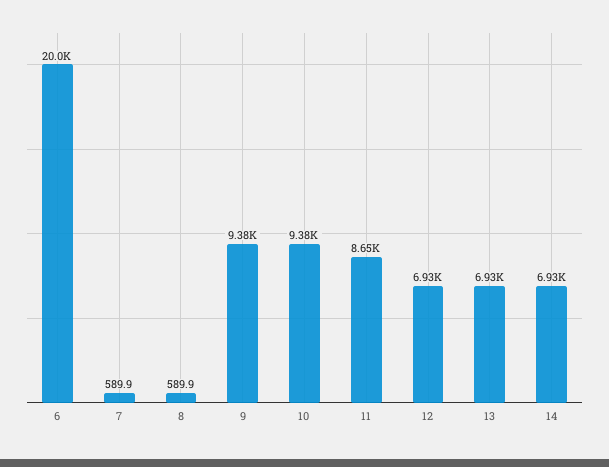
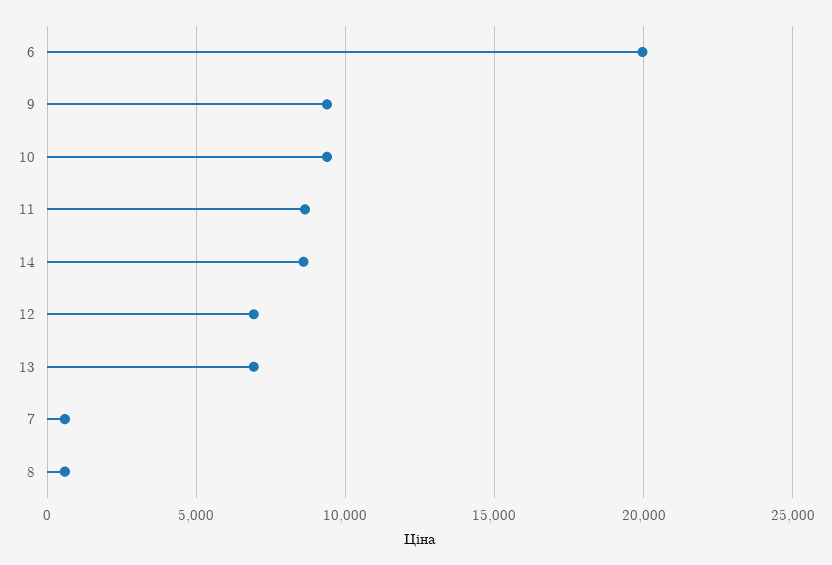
14: 6930 -> 8500

